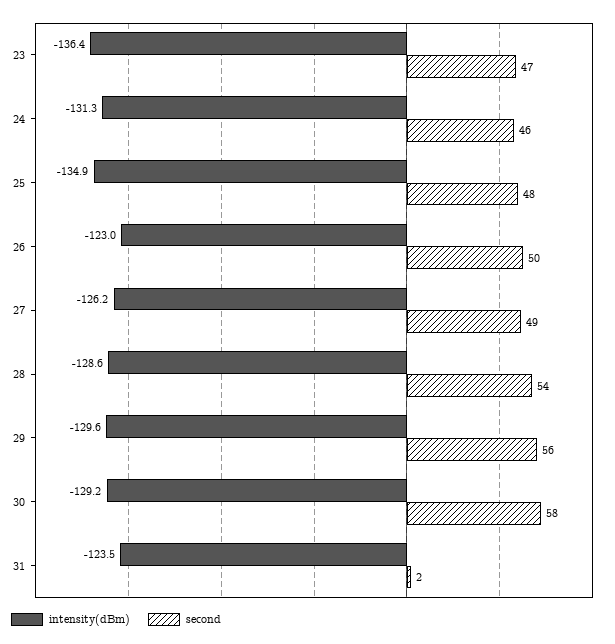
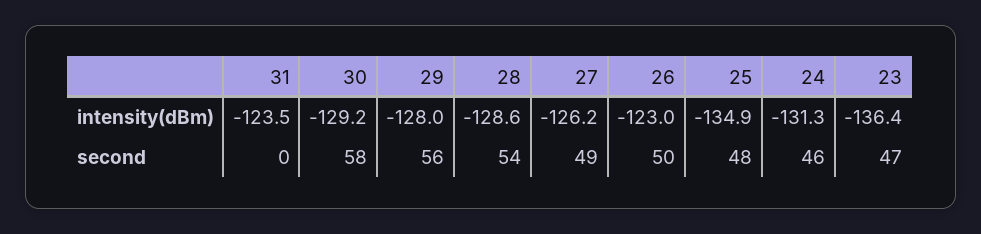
intensity(dBm), 29: -129.6 -> -128
second, 31: 2 -> 0

